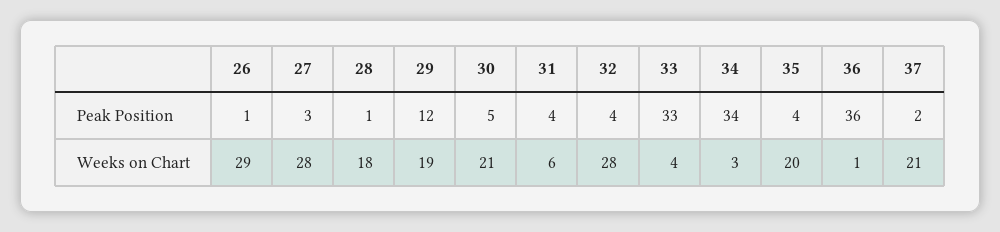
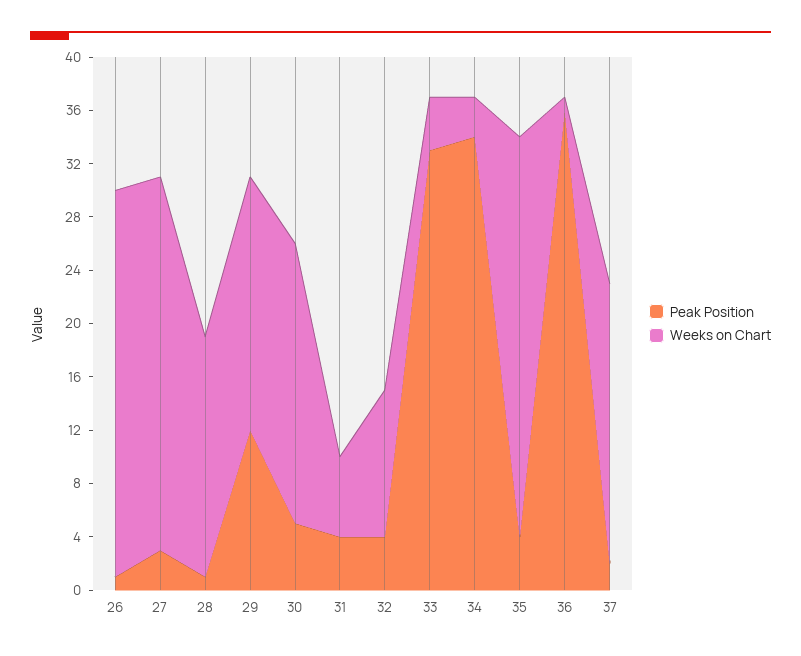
Weeks on Chart, 32: 28 -> 11
Weeks on Chart, 35: 20 -> 30

